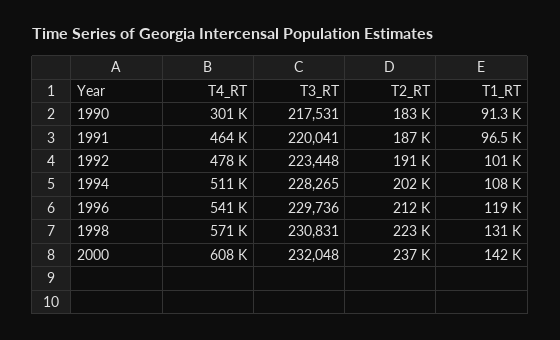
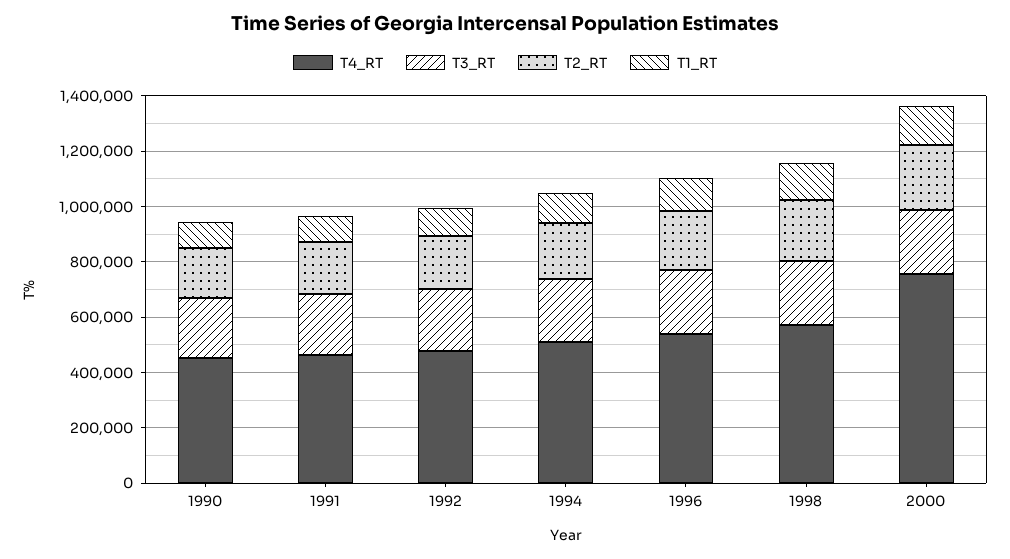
T4_RT, 1990: 301000 -> 450000
T4_RT, 2000: 608000 -> 750000

